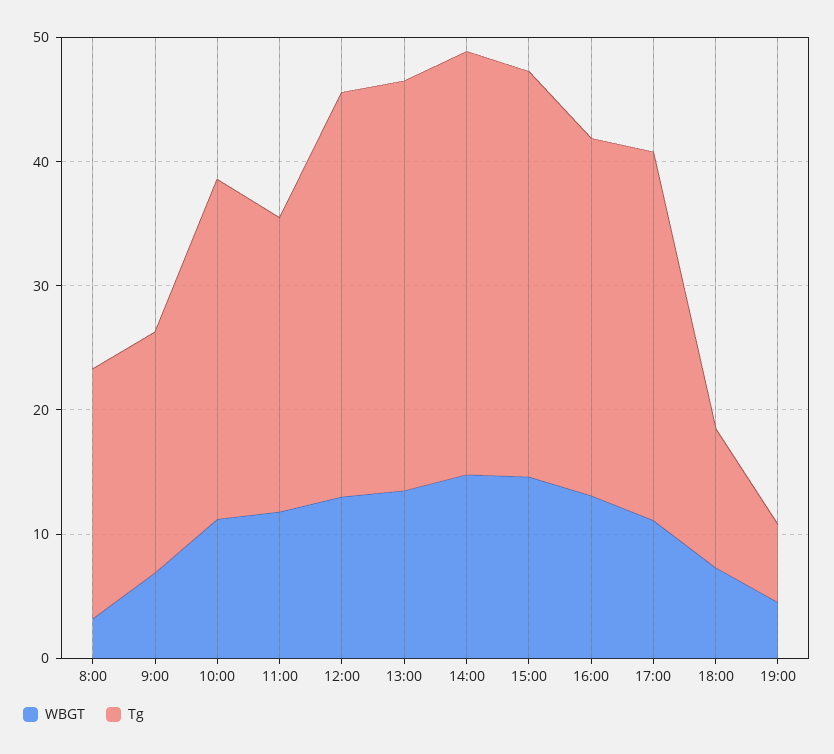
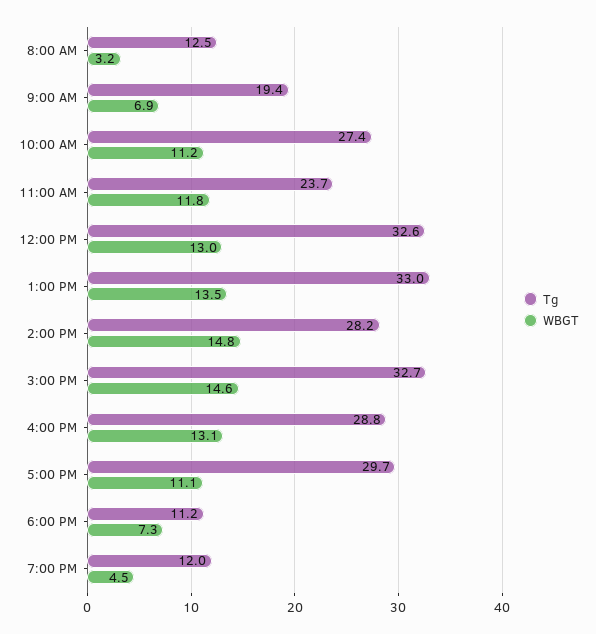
Tg, 8:00: 20 -> 12.5
Tg, 14:00: 34 -> 28.2
Tg, 19:00: 6 -> 12

